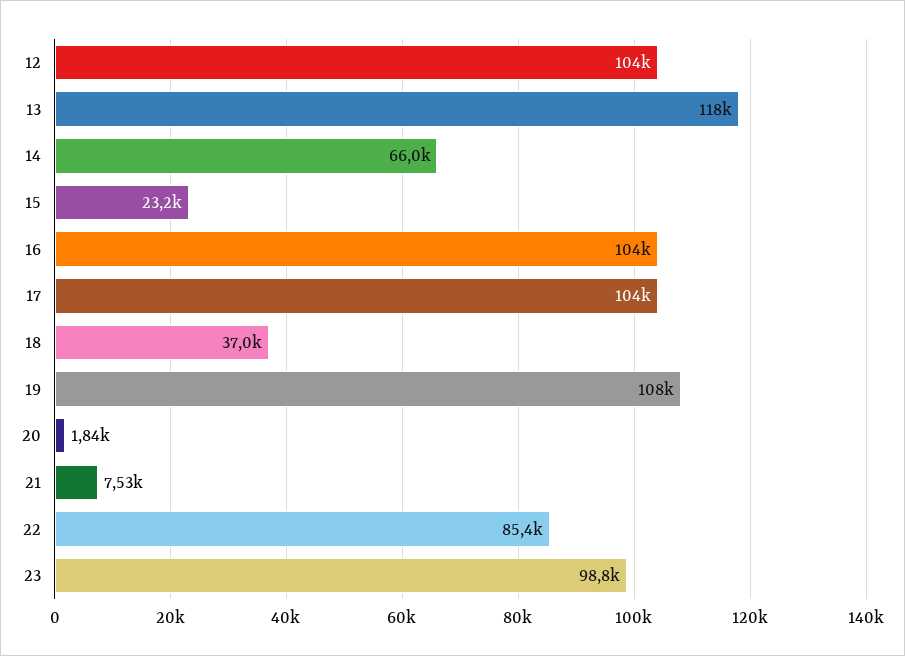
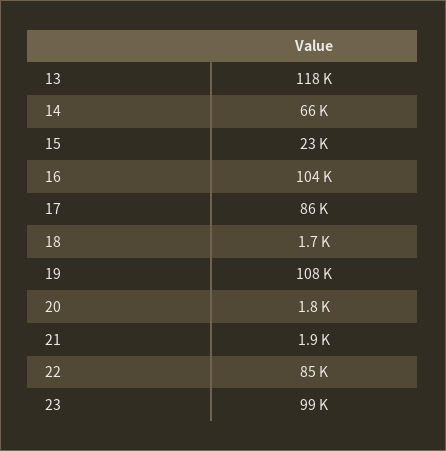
12: 104000 -> none
17: 104000 -> 86000
18: 37000 -> 1700
21: 7530 -> 1900

